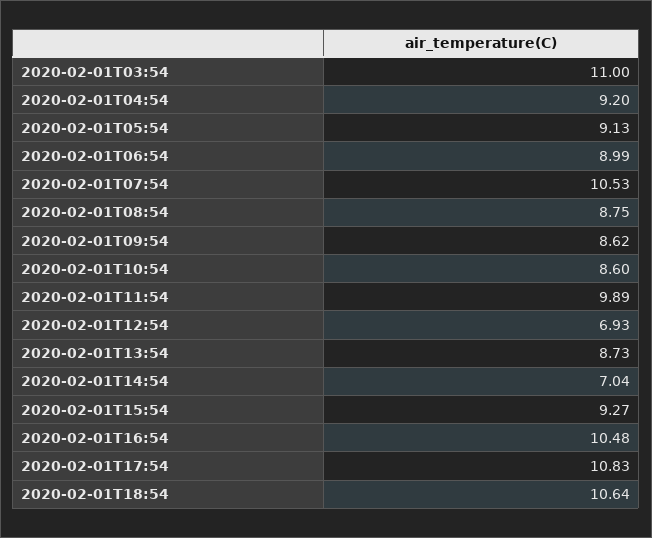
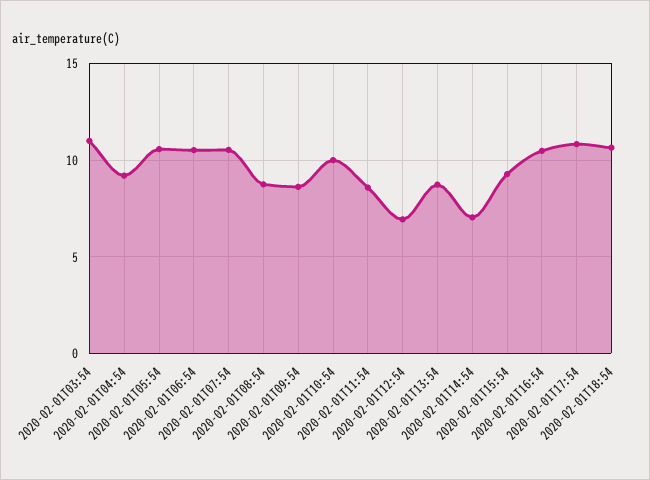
2020-02-01T05:54: 9.13 -> 10.5
2020-02-01T06:54: 8.99 -> 10.5
2020-02-01T10:54: 8.6 -> 10
2020-02-01T11:54: 9.89 -> 8.5

